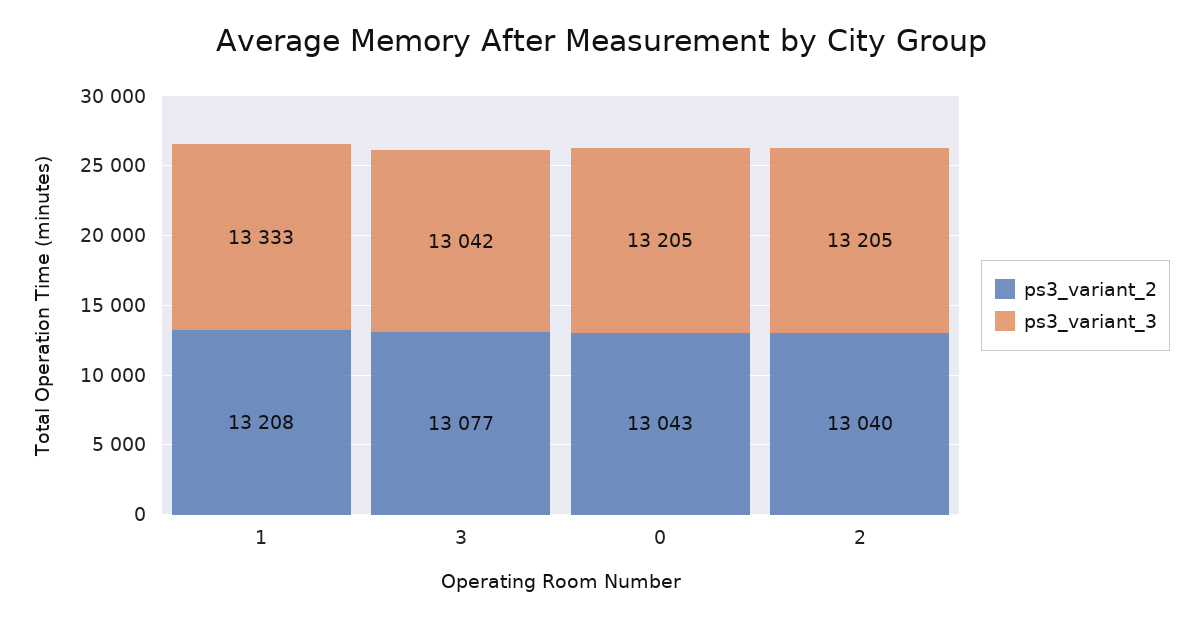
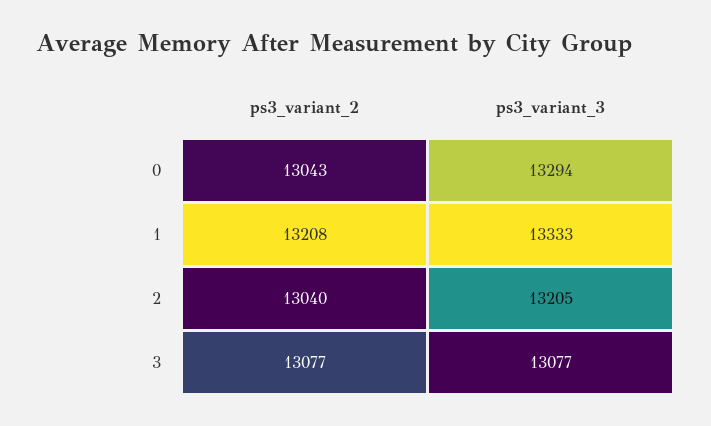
ps3_variant_3, 3: 13042 -> 13077
ps3_variant_3, 0: 13205 -> 13294

